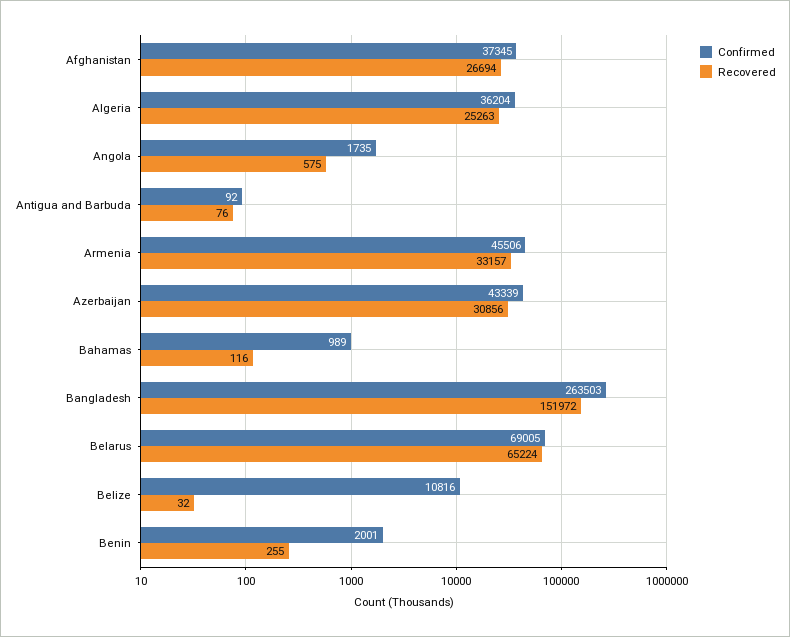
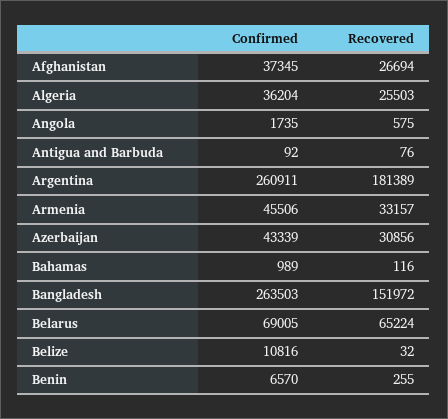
Recovered, Algeria: 25263 -> 25503
Confirmed, Benin: 2001 -> 6570
Confirmed, Argentina: none -> 260911
Recovered, Argentina: none -> 181389

